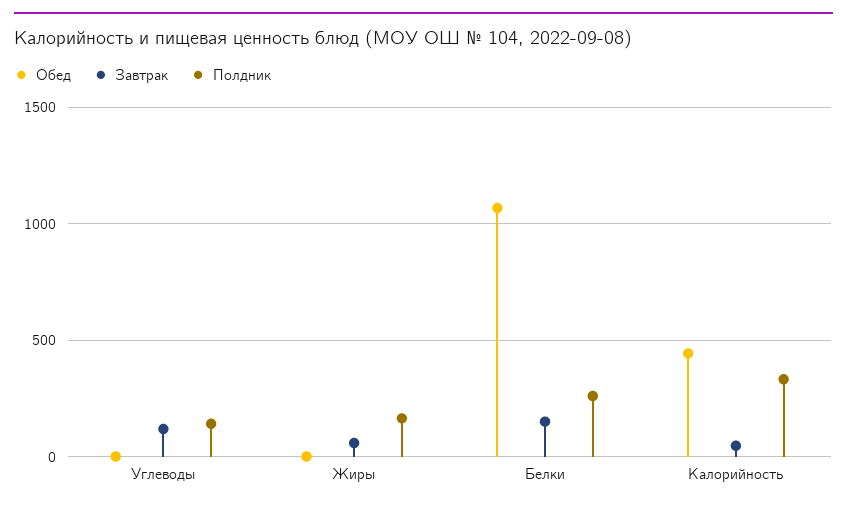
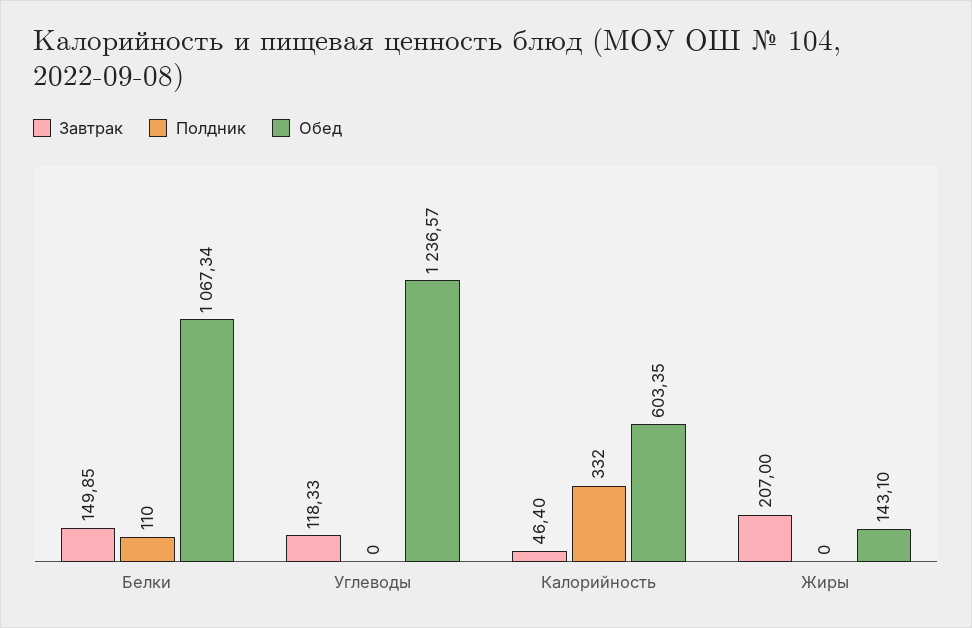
Обед, Углеводы: 0 -> 1236.57
Полдник, Углеводы: 150 -> 0
Обед, Жиры: 0 -> 143.1
Завтрак, Жиры: 50 -> 207
Полдник, Жиры: 150 -> 0
Полдник, Белки: 250 -> 110
Обед, Калорийность: 450 -> 603.35

